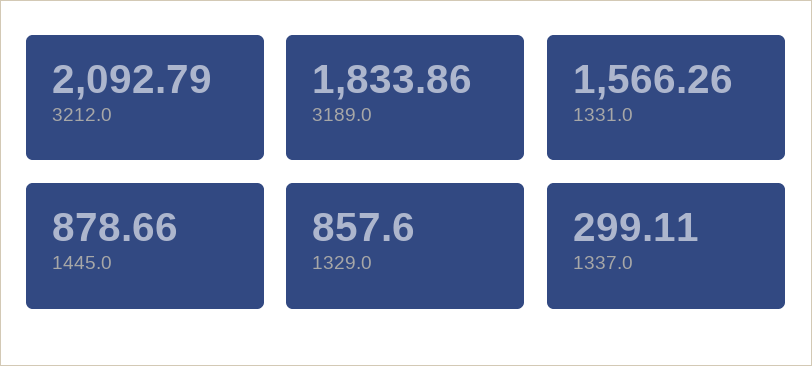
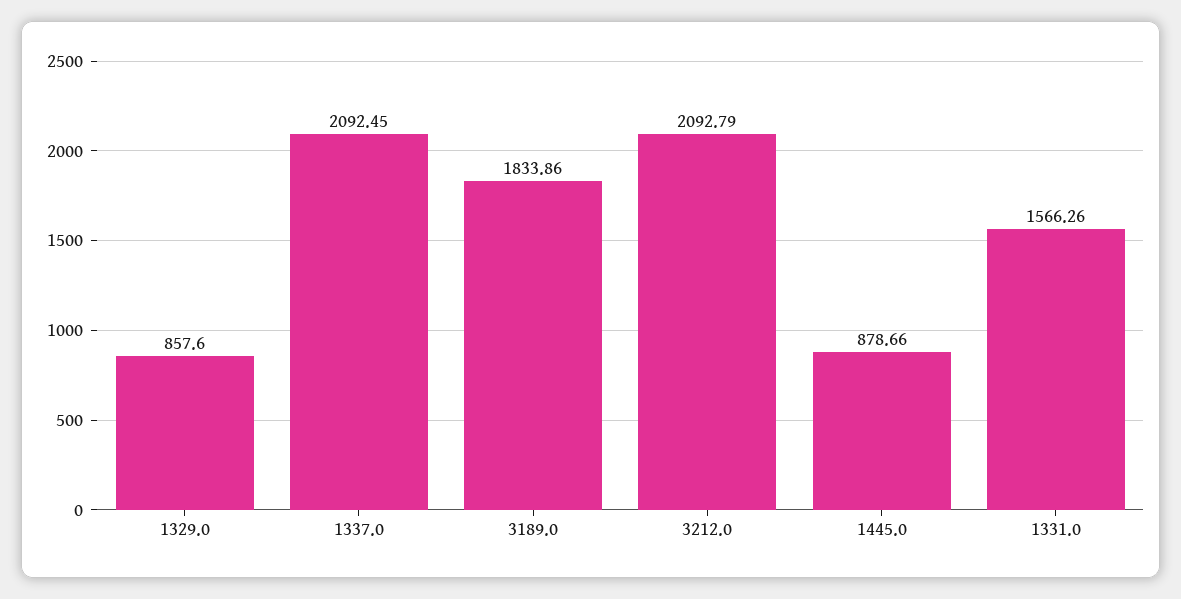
1337.0: 299.11 -> 2092.45

